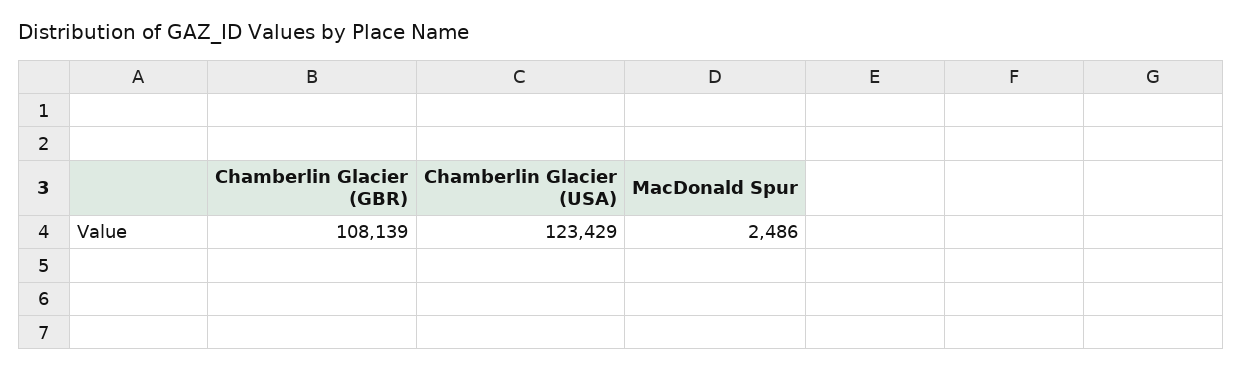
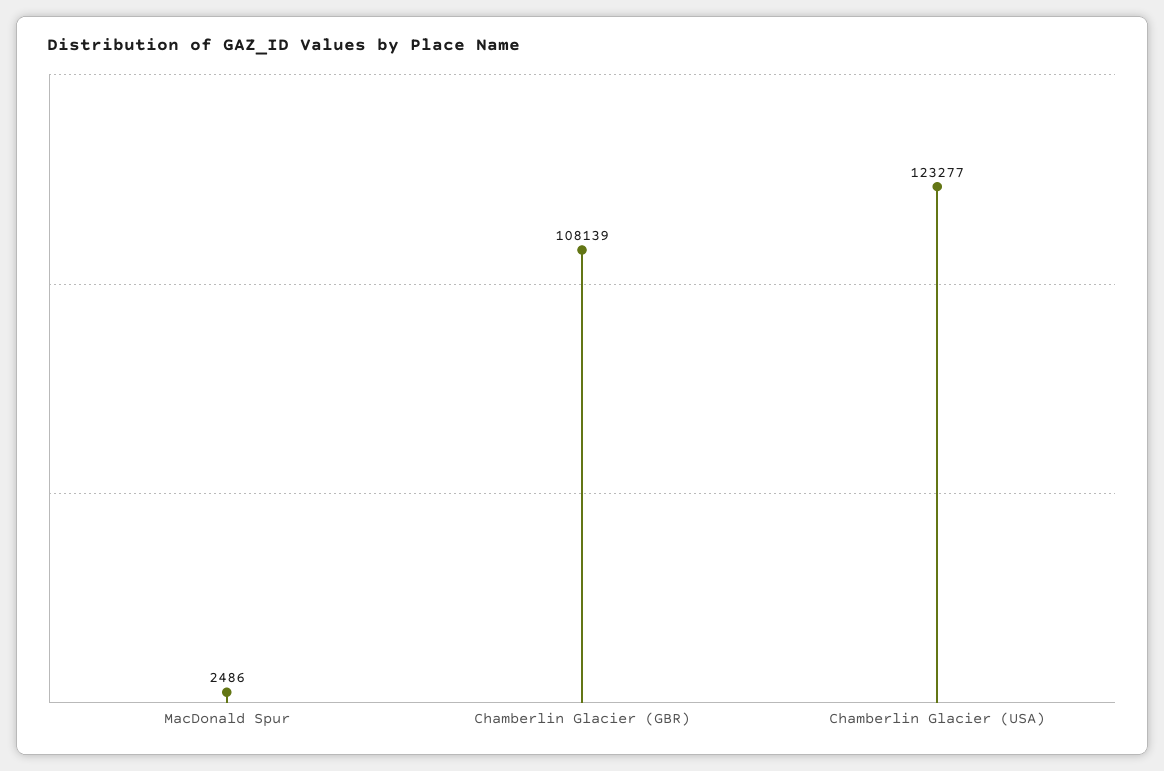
Chamberlin Glacier (USA): 123429 -> 123277

